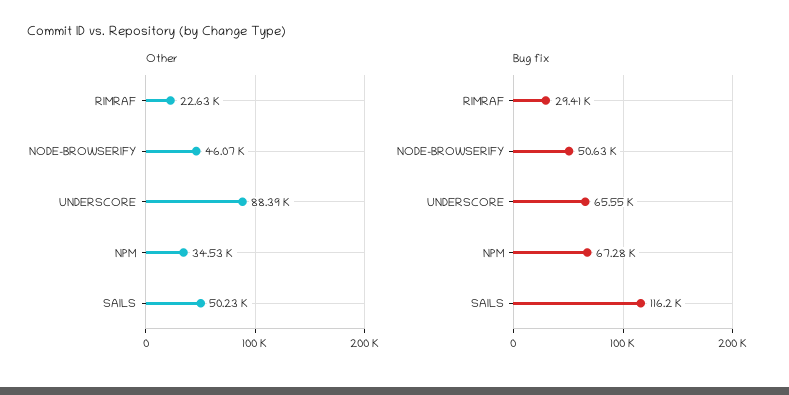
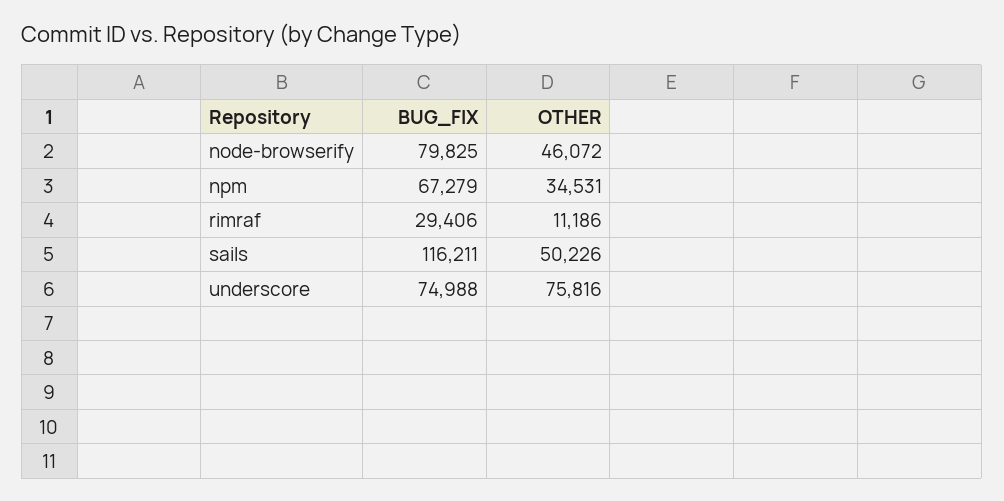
Other, RIMRAF: 22630 -> 11186
Other, UNDERSCORE: 88390 -> 75816
Bug fix, NODE-BROWSERIFY: 50630 -> 79825
Bug fix, UNDERSCORE: 65550 -> 74988

